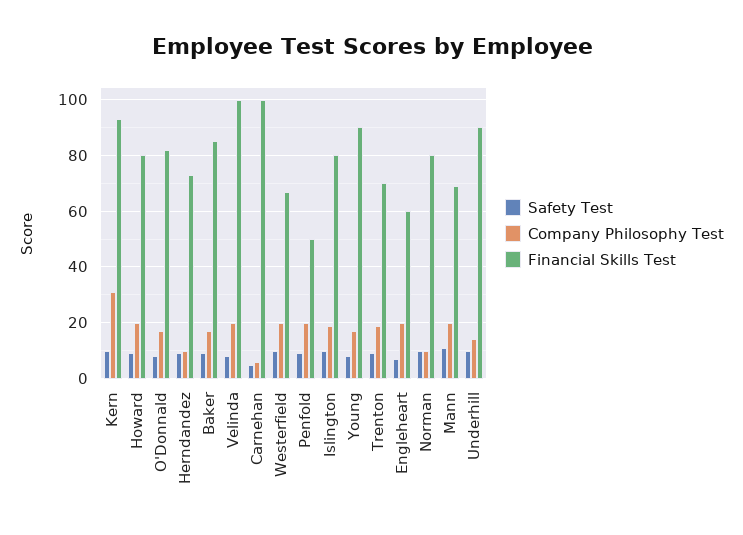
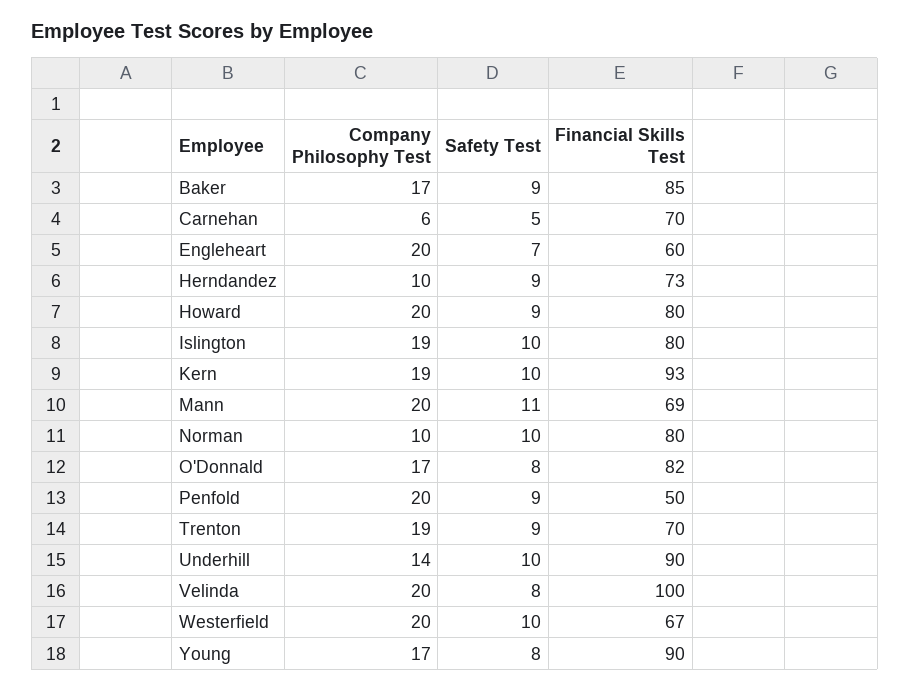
Company Philosophy Test, Kern: 30 -> 19
Financial Skills Test, Carnehan: 100 -> 70

